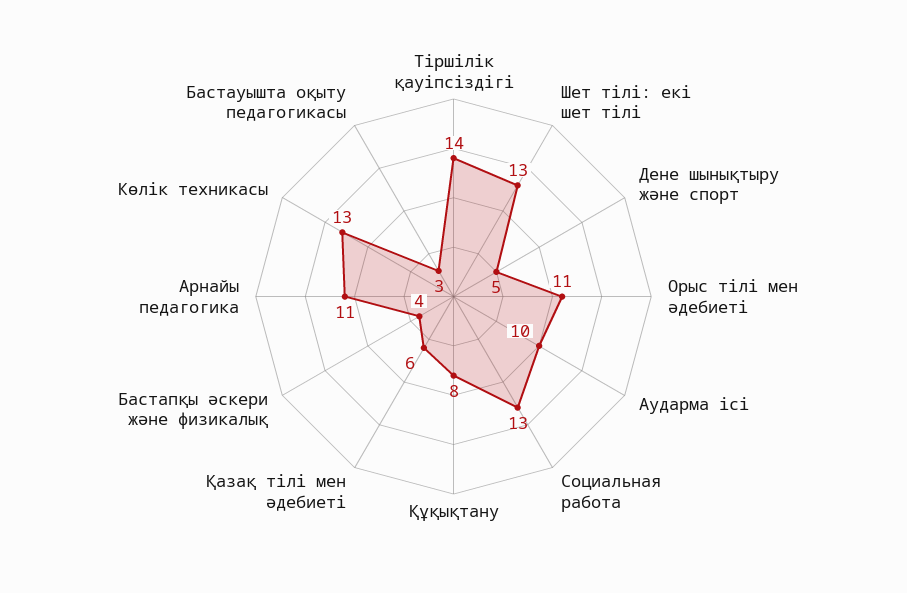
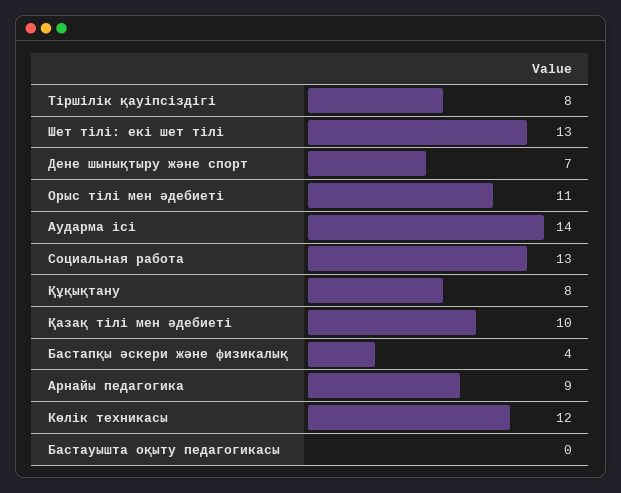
Тіршілік қауіпсіздігі: 14 -> 8
Дене шынықтыру және спорт: 5 -> 7
Аударма ісі: 10 -> 14
Қазақ тілі мен әдебиеті: 6 -> 10
Арнайы педагогика: 11 -> 9
Көлік техникасы: 13 -> 12
Бастауышта оқыту педагогикасы: 3 -> 0

